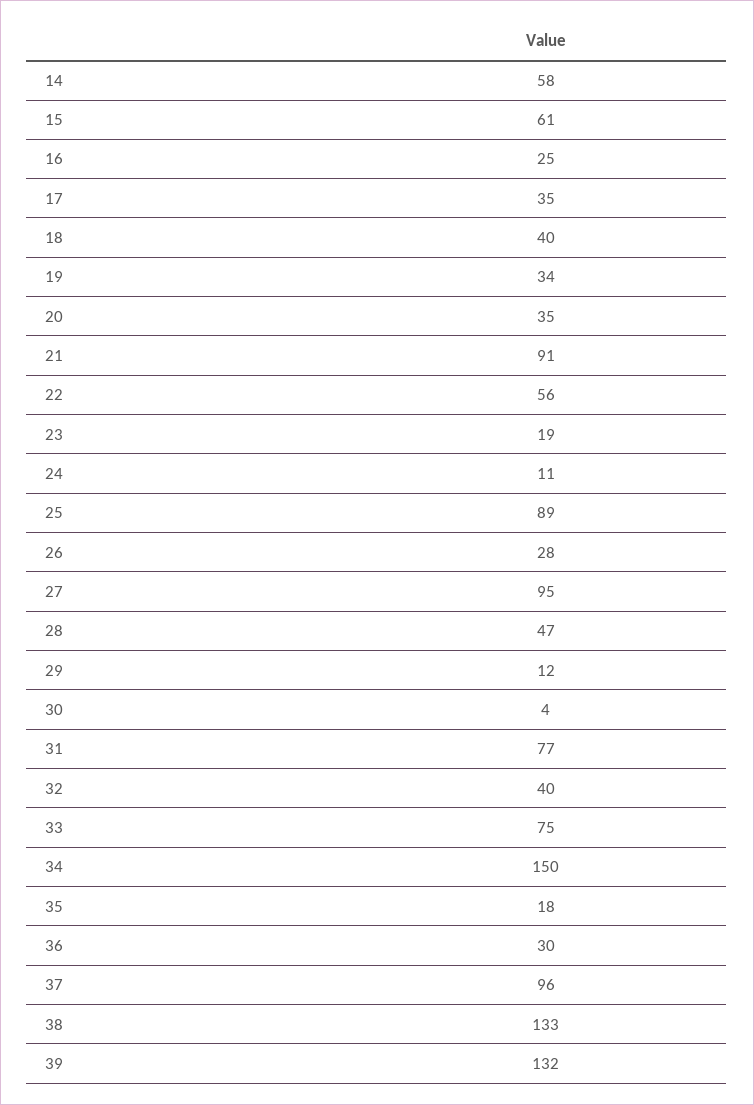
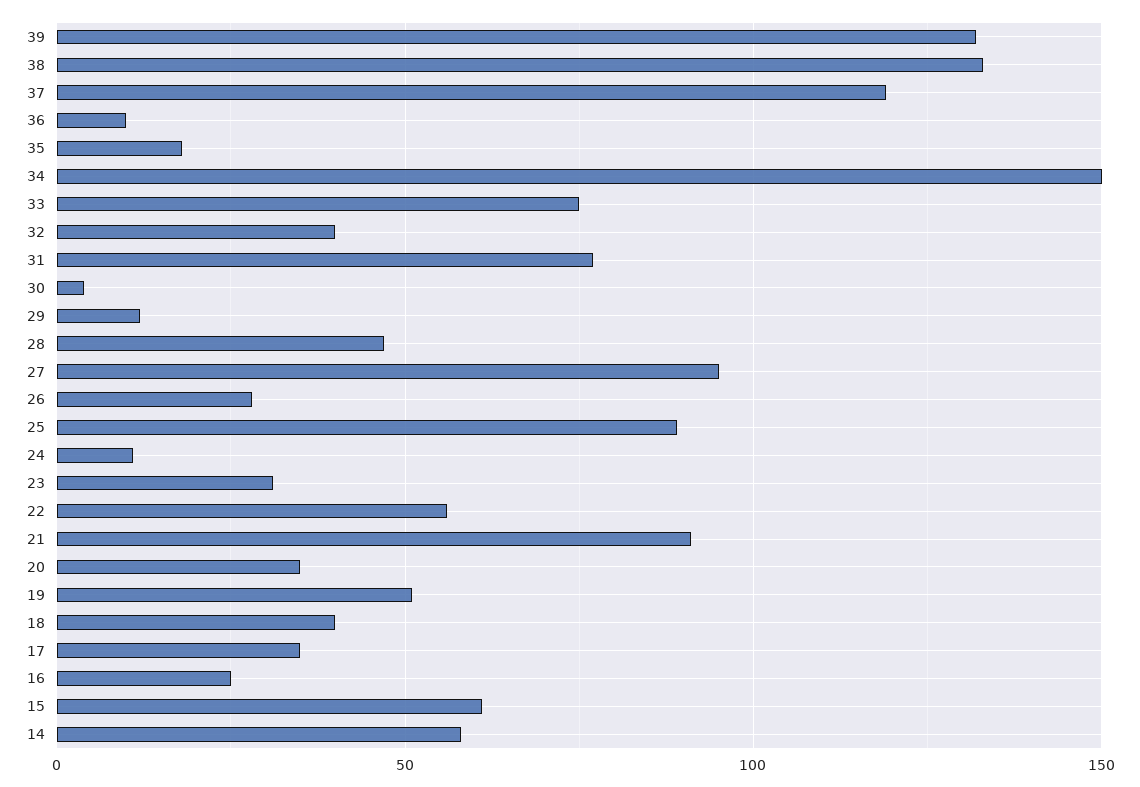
19: 34 -> 50
23: 19 -> 30
36: 30 -> 10
37: 96 -> 120

